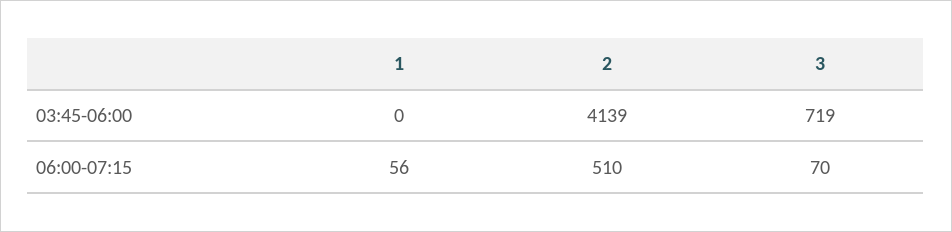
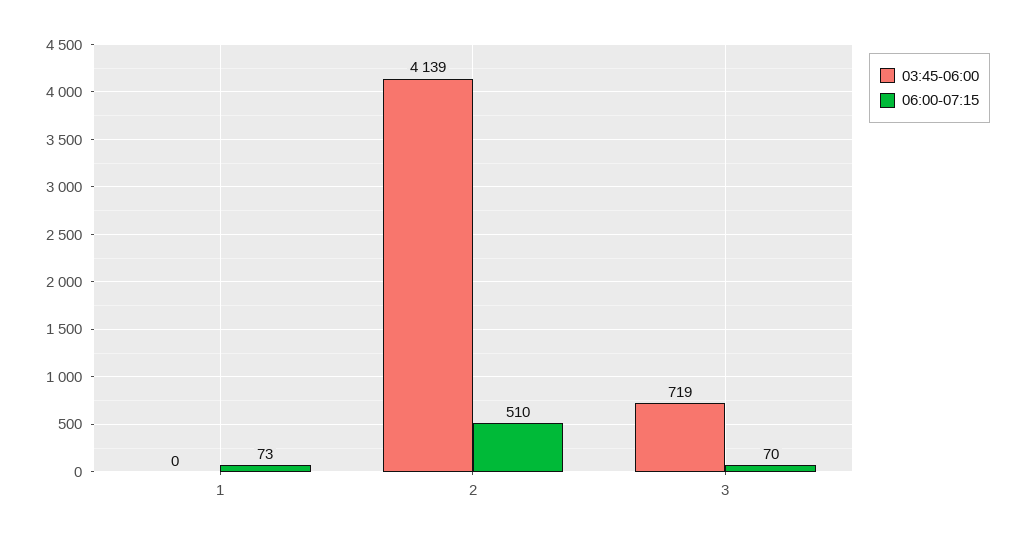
06:00-07:15, 1: 56 -> 73

